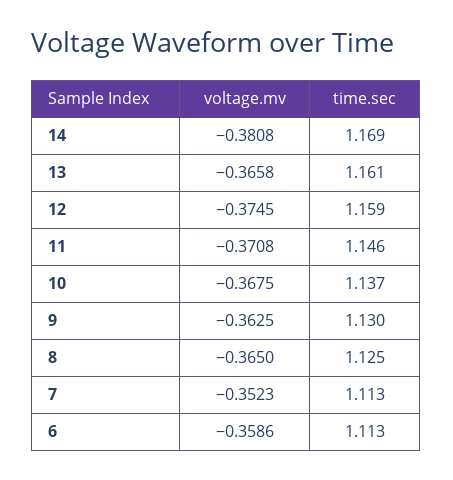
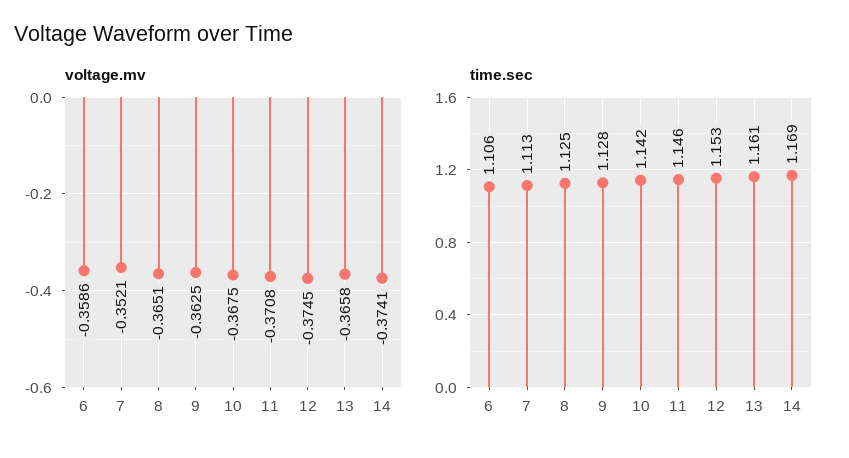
voltage.mv, 14: -0.3808 -> -0.3741
time.sec, 12: 1.159 -> 1.153
time.sec, 10: 1.137 -> 1.142
time.sec, 9: 1.13 -> 1.128
voltage.mv, 8: -0.365 -> -0.3651
voltage.mv, 7: -0.3523 -> -0.3521
time.sec, 6: 1.113 -> 1.106

